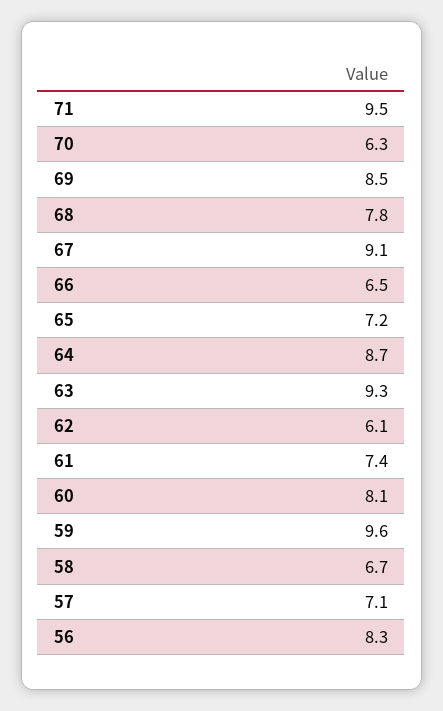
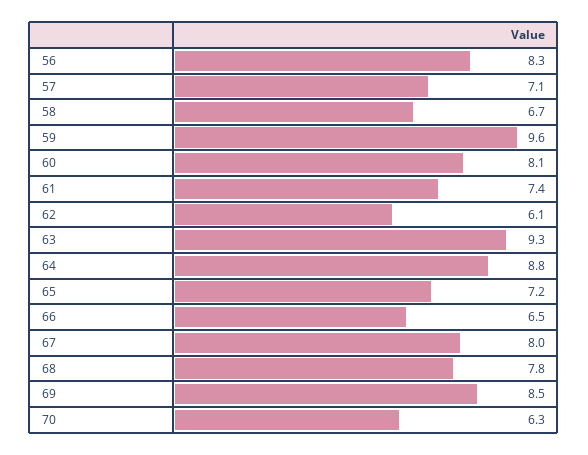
71: 9.5 -> none
67: 9.1 -> 8
64: 8.7 -> 8.8

